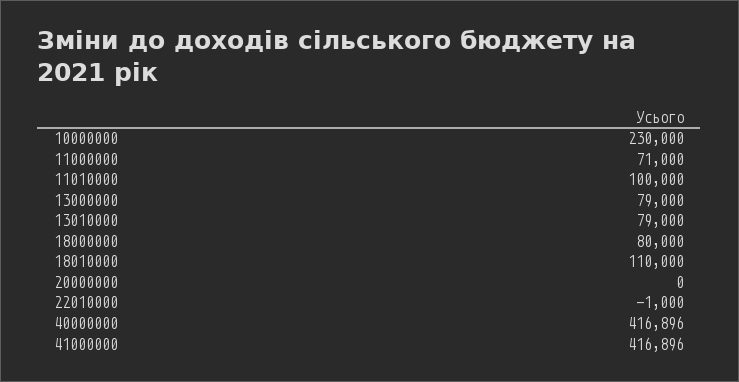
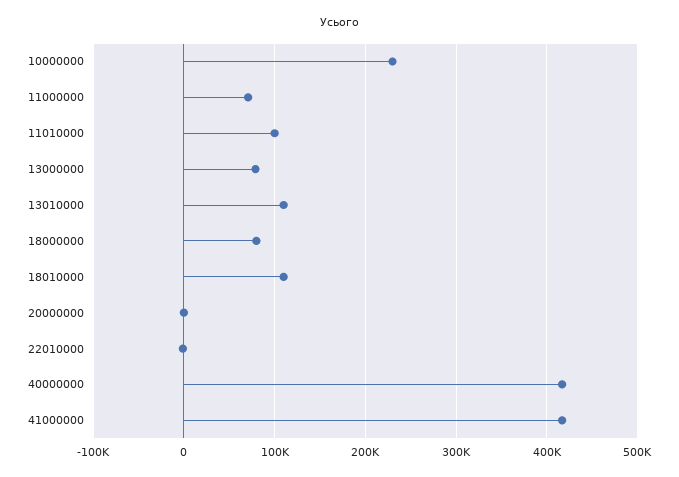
13010000: 79000 -> 110000

